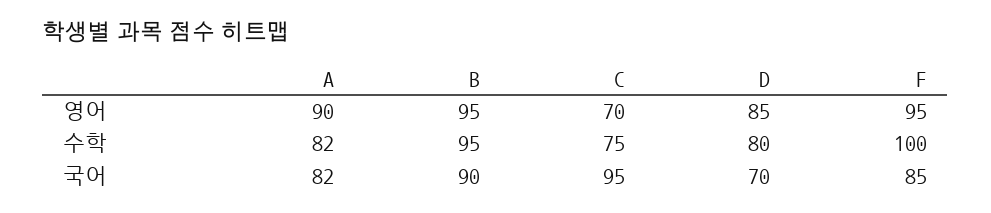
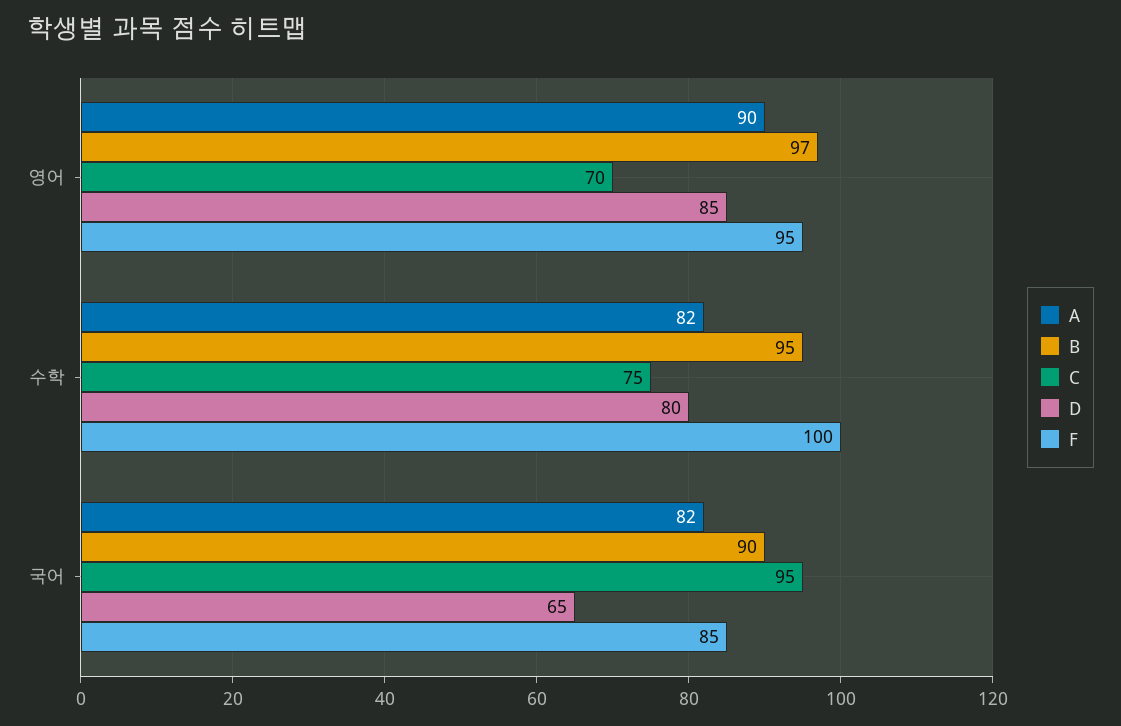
B, 영어: 95 -> 97
D, 국어: 70 -> 65

